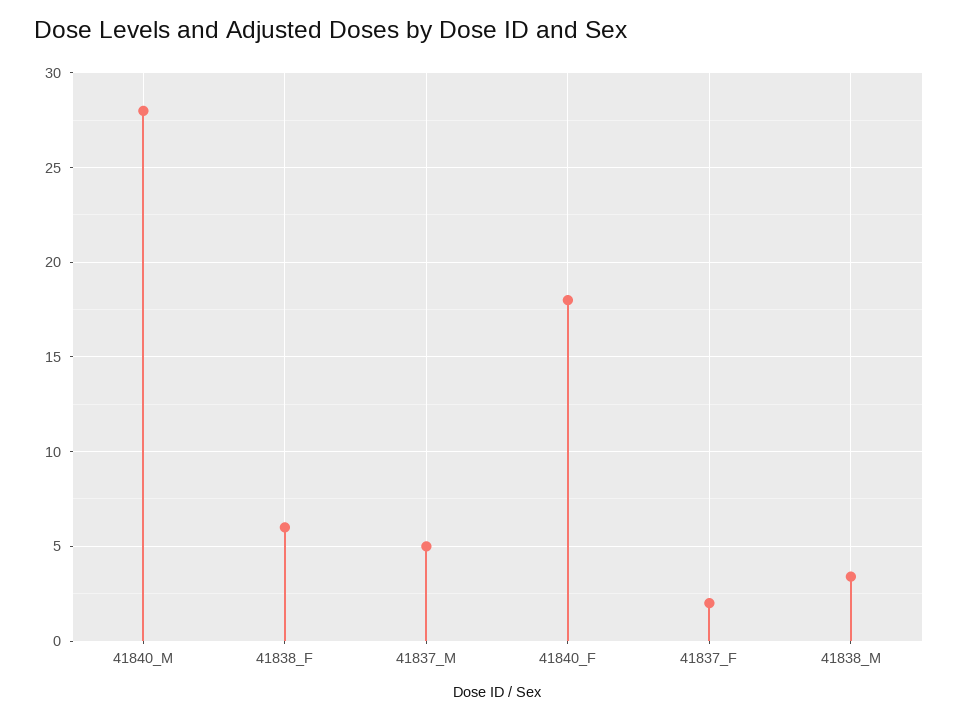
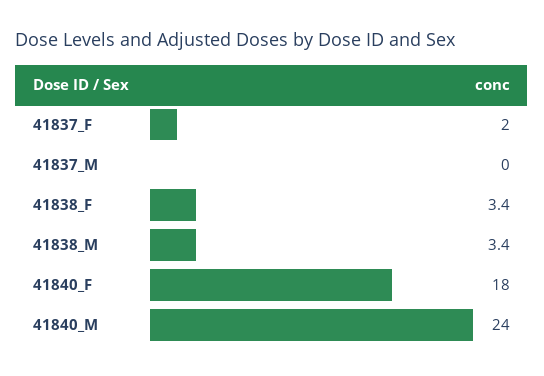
41840_M: 28 -> 24
41838_F: 6 -> 3.4
41837_M: 5 -> 0

